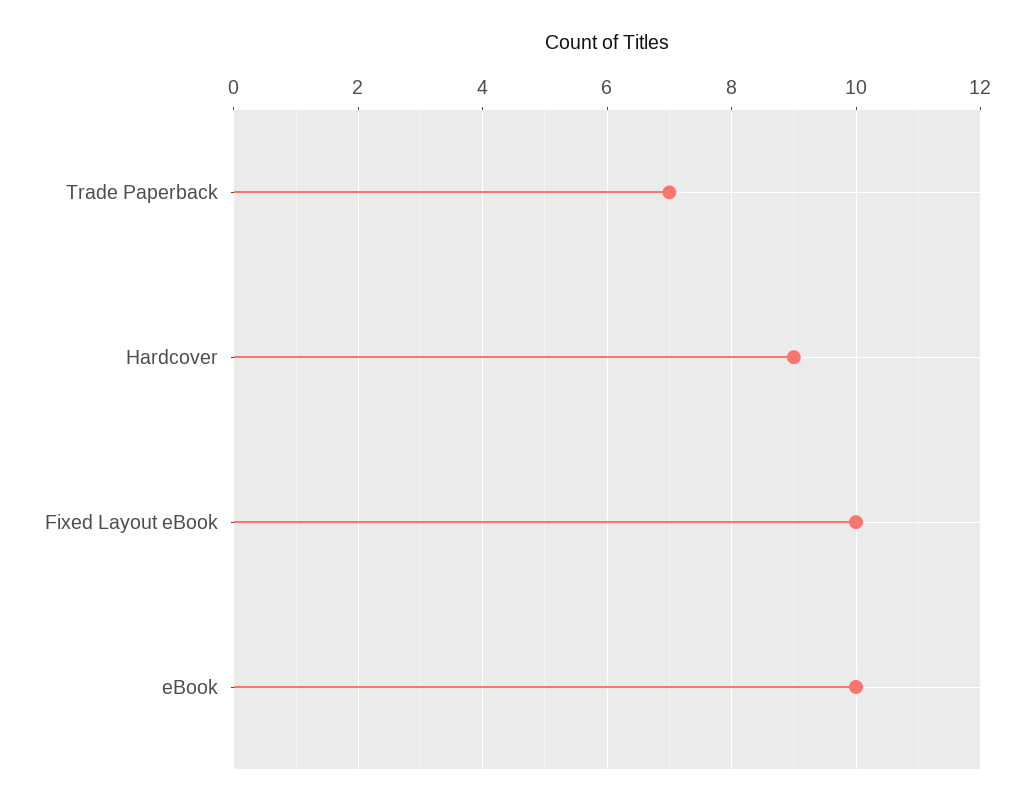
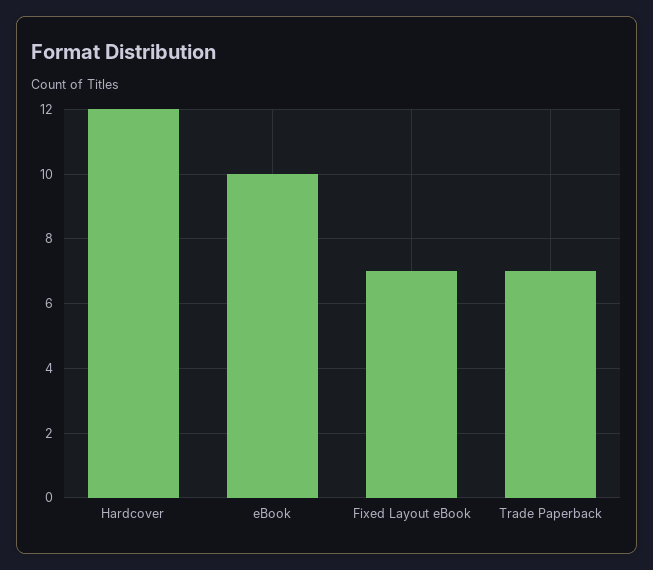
Hardcover: 9 -> 12
Fixed Layout eBook: 10 -> 7

